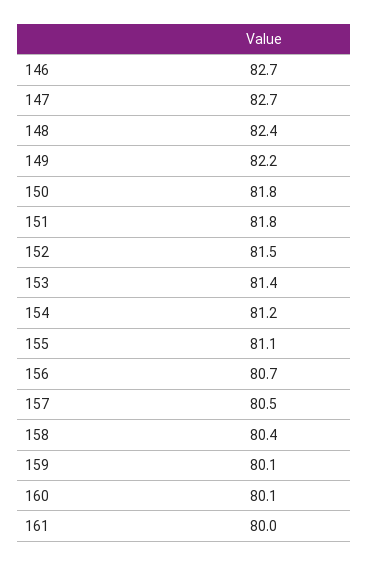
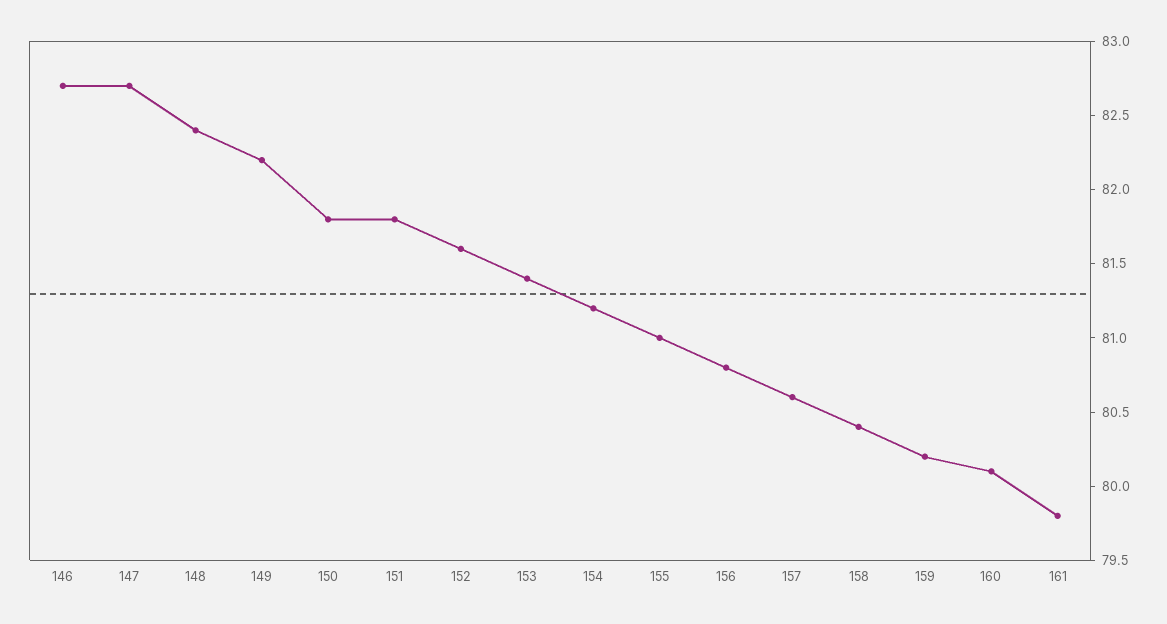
152: 81.5 -> 81.6
155: 81.1 -> 81
156: 80.7 -> 80.8
157: 80.5 -> 80.6
159: 80.1 -> 80.2
161: 80 -> 79.8

